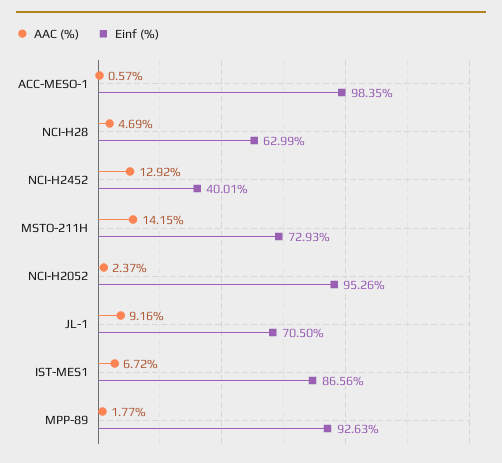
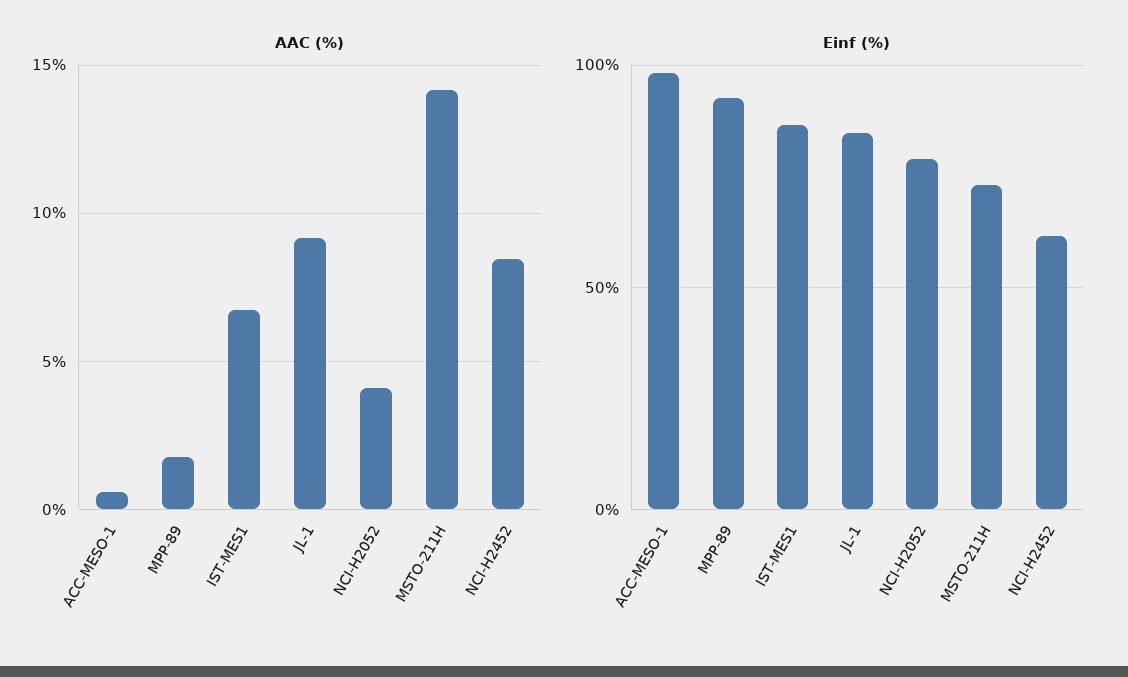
AAC (%), NCI-H28: 4.69 -> none
Einf (%), NCI-H28: 62.99 -> none
AAC (%), NCI-H2452: 12.92 -> 8.5
Einf (%), NCI-H2452: 40.01 -> 60
AAC (%), NCI-H2052: 2.37 -> 4
Einf (%), NCI-H2052: 95.26 -> 80
Einf (%), JL-1: 70.5 -> 85

